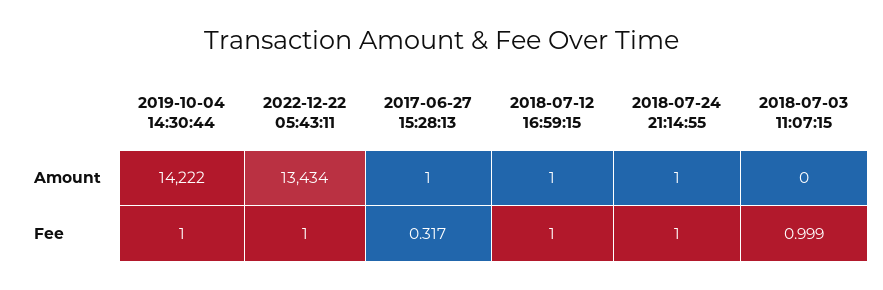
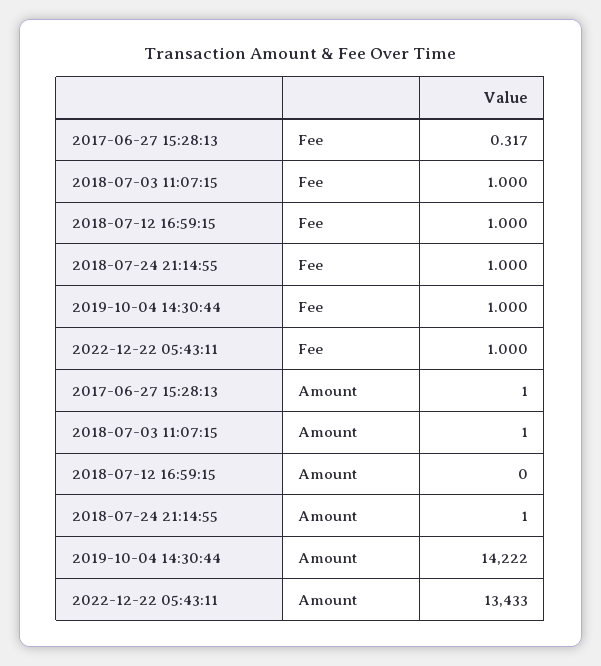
2022-12-22 05:43:11, Amount: 13434 -> 13433
2018-07-12 16:59:15, Amount: 1 -> 0
2018-07-03 11:07:15, Amount: 0 -> 1
2018-07-03 11:07:15, Fee: 0.999 -> 1

